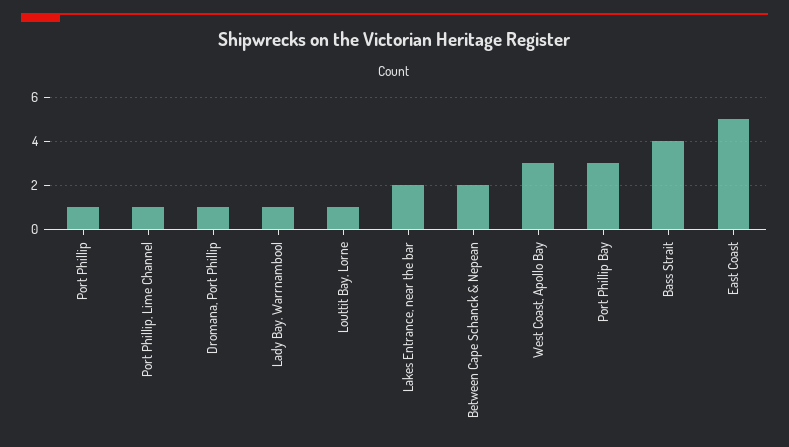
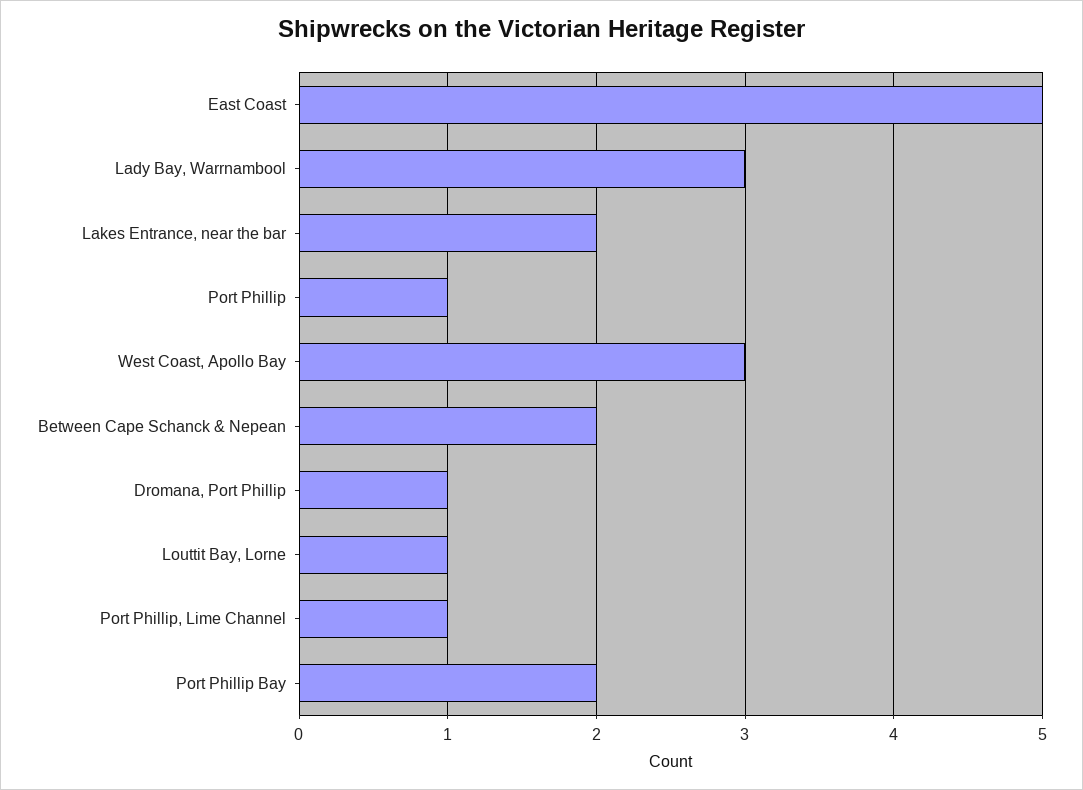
Lady Bay, Warrnambool: 1 -> 3
Port Phillip Bay: 3 -> 2
Bass Strait: 4 -> none

